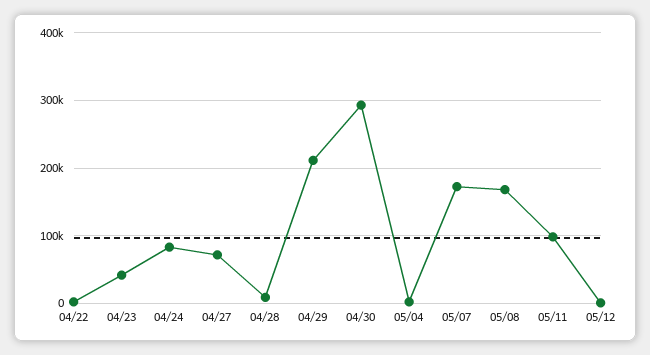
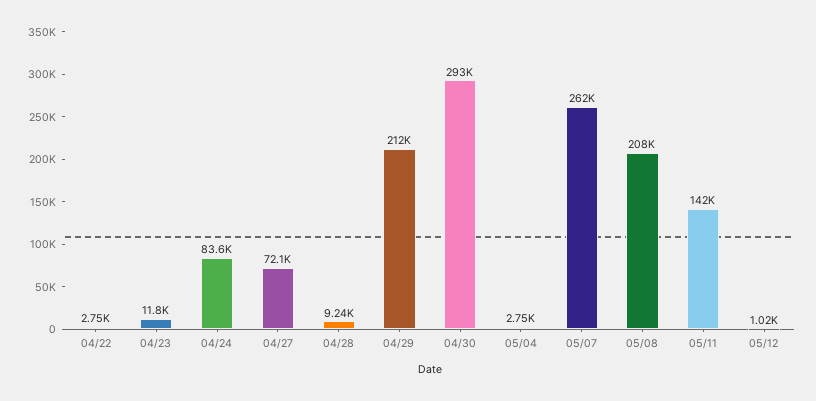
04/23: 40000 -> 11800
05/07: 170000 -> 262000
05/08: 170000 -> 208000
05/11: 100000 -> 142000

